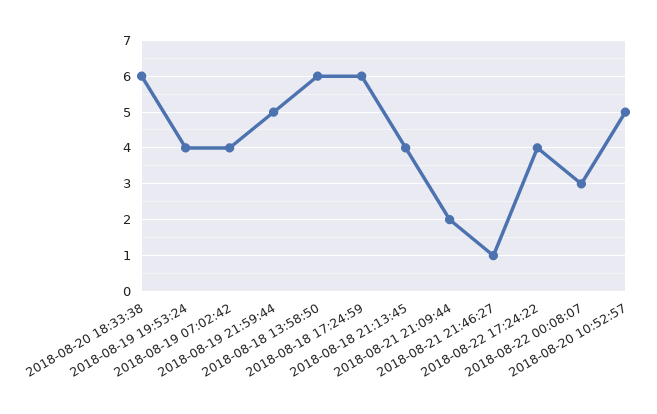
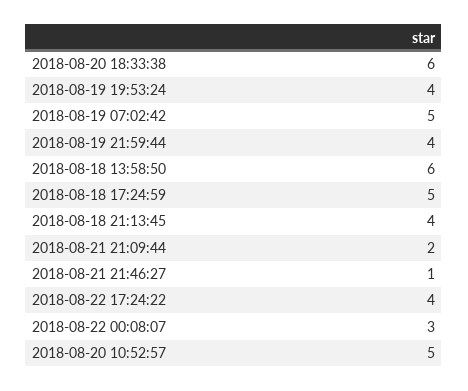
2018-08-19 07:02:42: 4 -> 5
2018-08-19 21:59:44: 5 -> 4
2018-08-18 17:24:59: 6 -> 5

